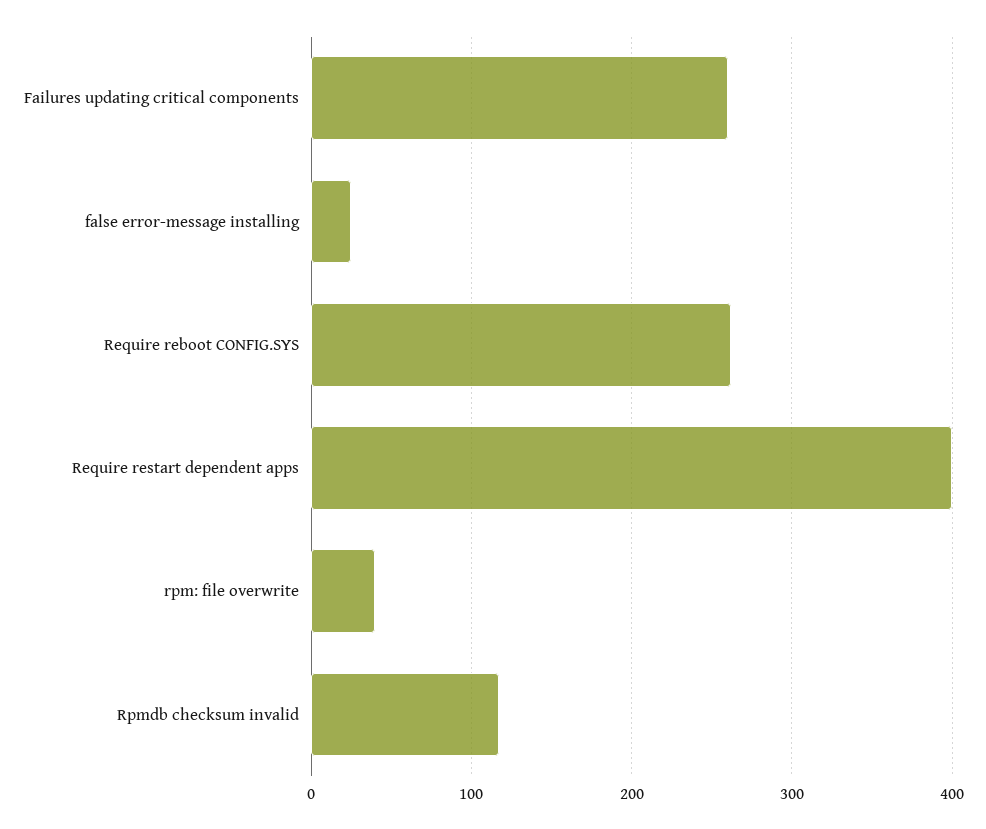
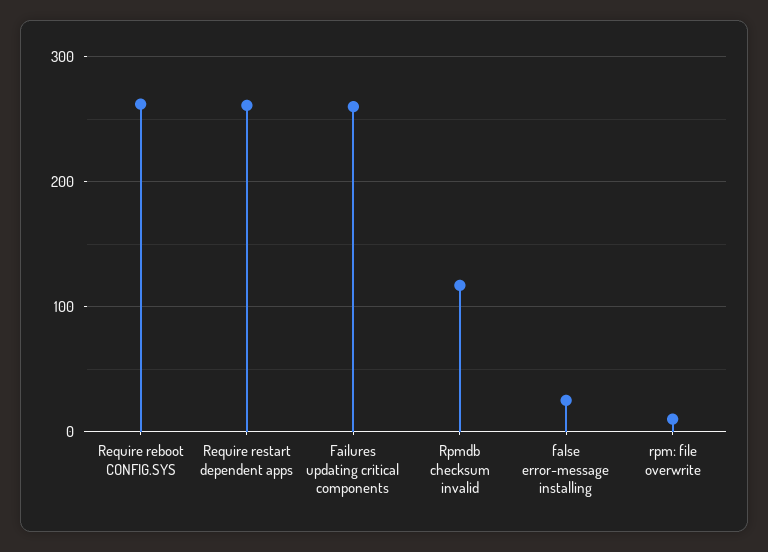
Require restart dependent apps: 400 -> 260
rpm: file overwrite: 40 -> 10

